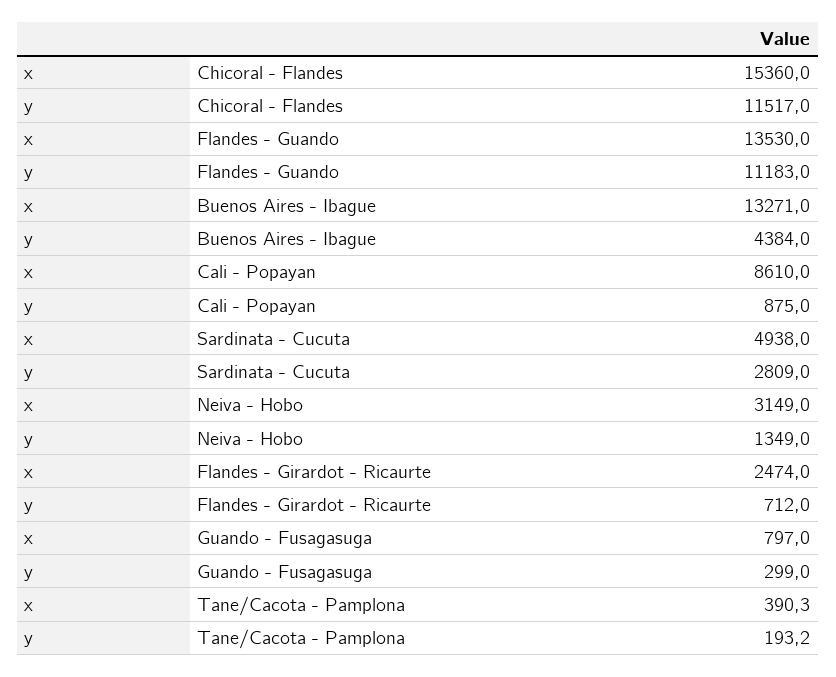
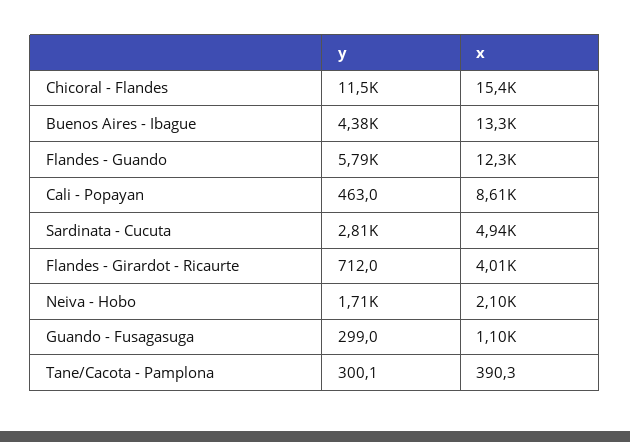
x, Flandes - Guando: 13530 -> 12300
y, Flandes - Guando: 11183 -> 5790
y, Cali - Popayan: 875 -> 463
x, Neiva - Hobo: 3149 -> 2100
y, Neiva - Hobo: 1349 -> 1710
x, Flandes - Girardot - Ricaurte: 2474 -> 4010
x, Guando - Fusagasuga: 797 -> 1100
y, Tane/Cacota - Pamplona: 193.2 -> 300.1

